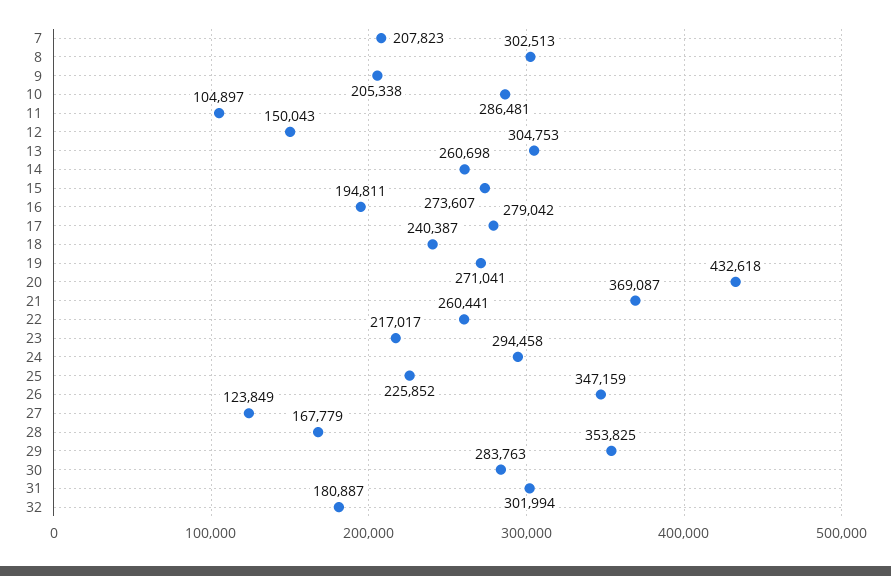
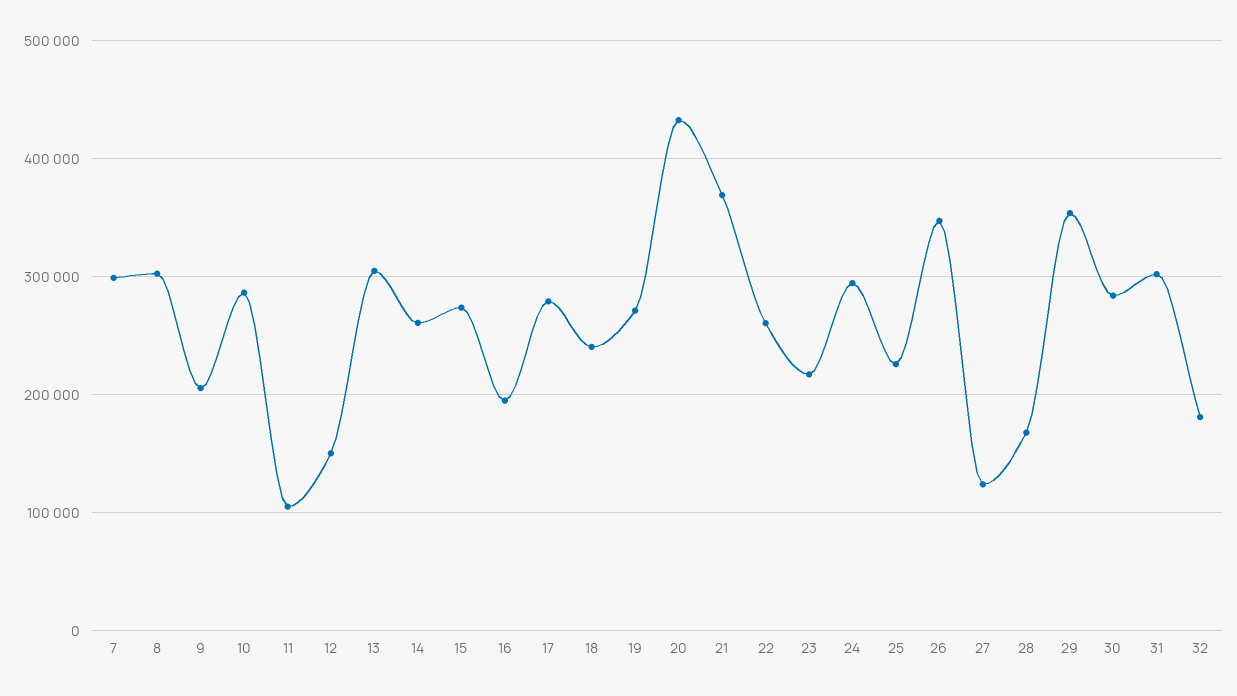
7: 207823 -> 300000

